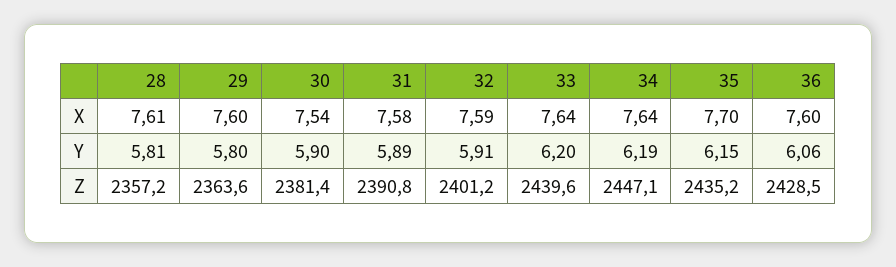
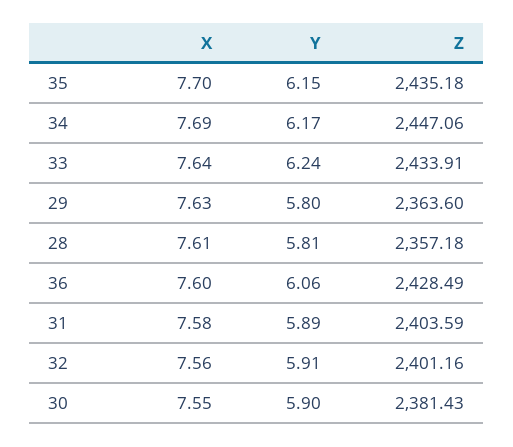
29, X: 7.6 -> 7.63
30, X: 7.54 -> 7.55
32, X: 7.59 -> 7.56
34, X: 7.64 -> 7.69
33, Y: 6.2 -> 6.24
34, Y: 6.19 -> 6.17
31, Z: 2390.8 -> 2403.59
33, Z: 2439.6 -> 2433.91

